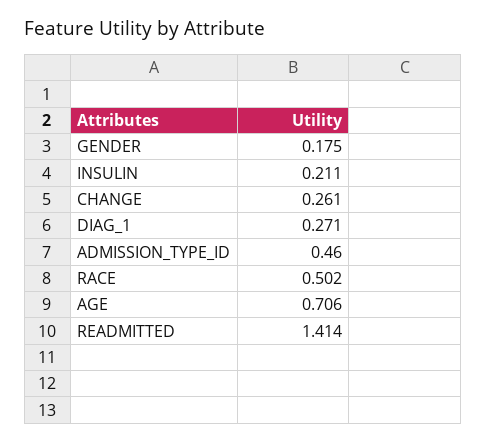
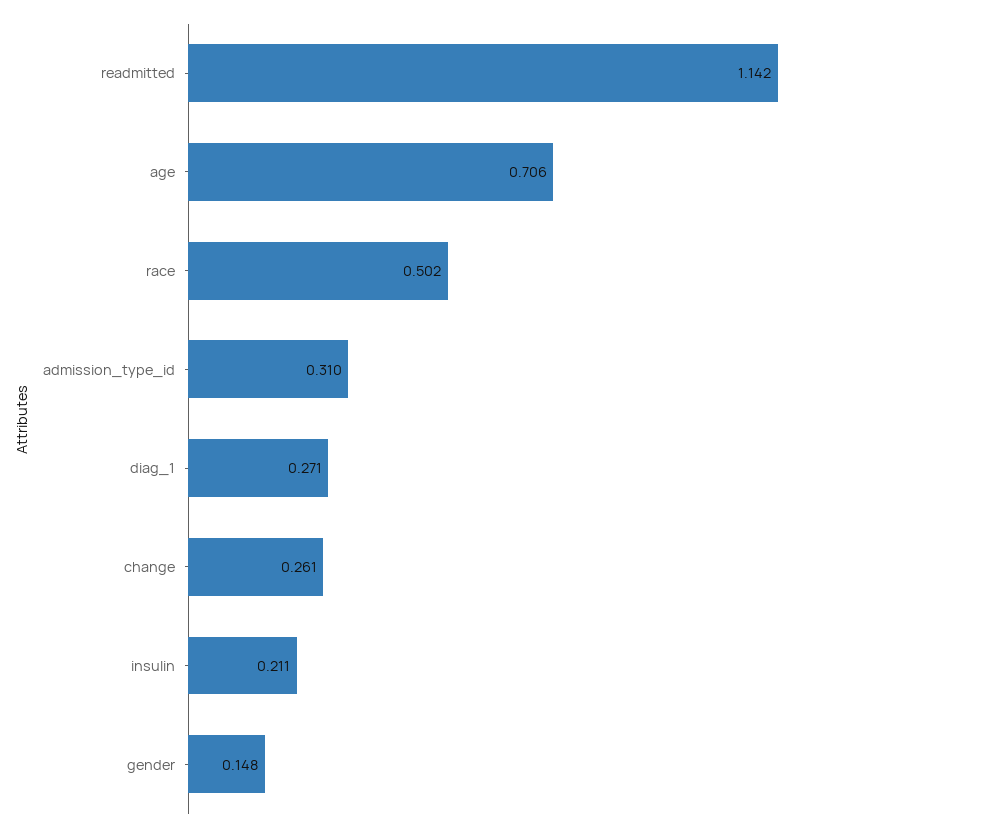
GENDER: 0.175 -> 0.148
ADMISSION_TYPE_ID: 0.46 -> 0.31
READMITTED: 1.414 -> 1.142

